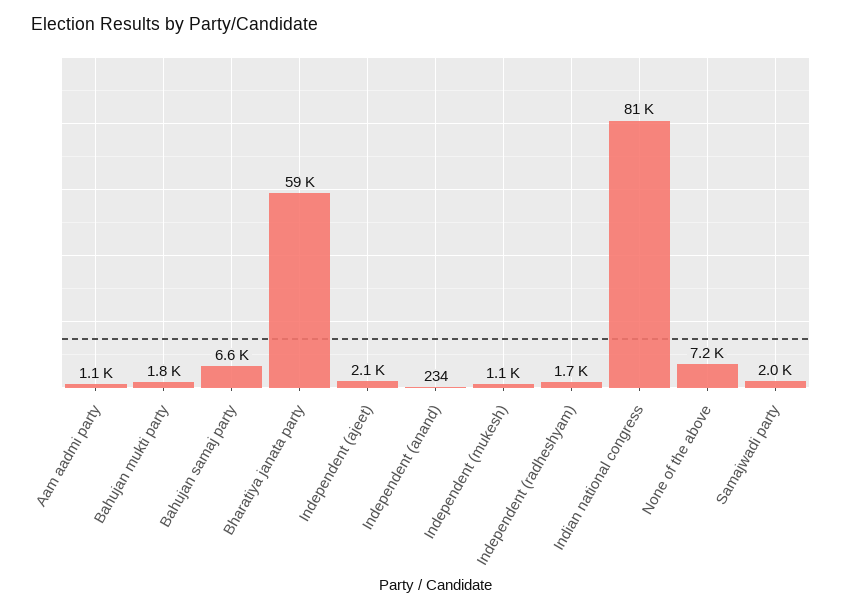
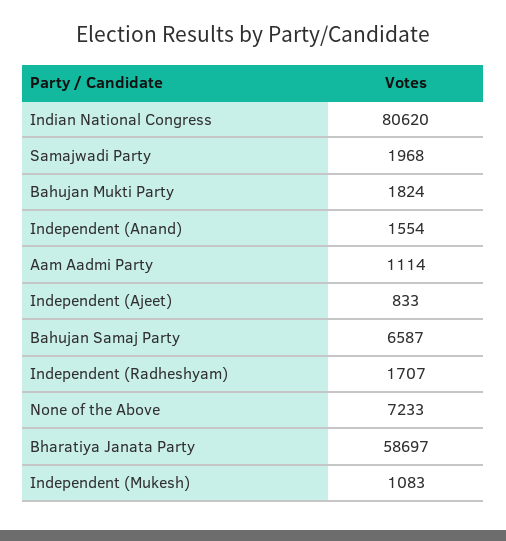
Independent (ajeet): 2100 -> 833
Independent (anand): 234 -> 1554

